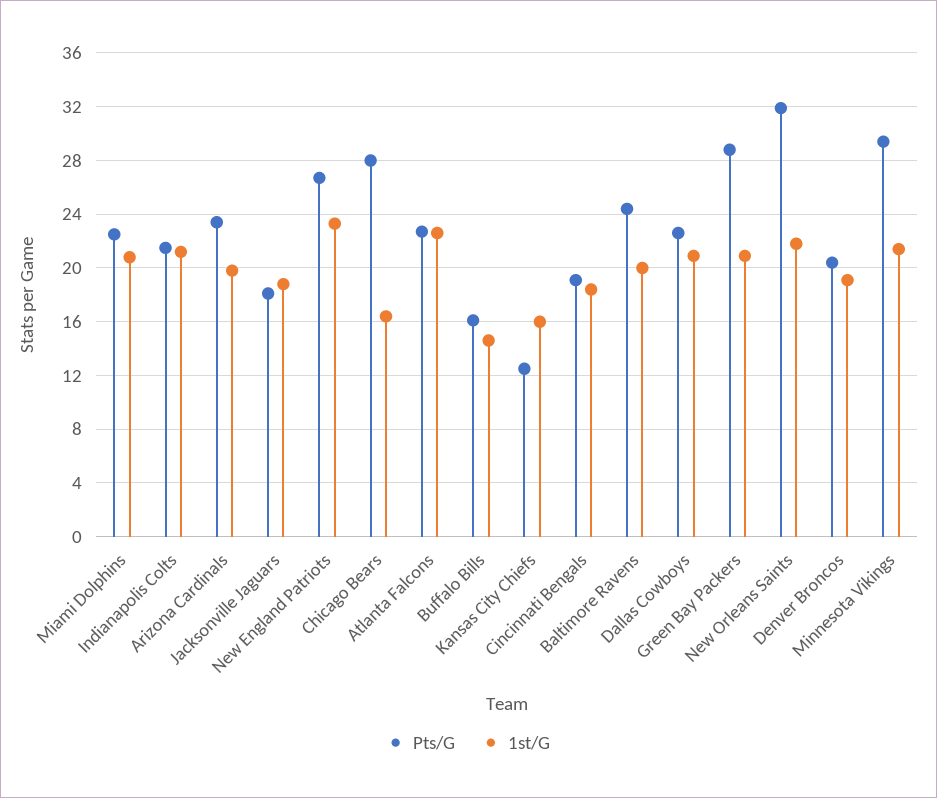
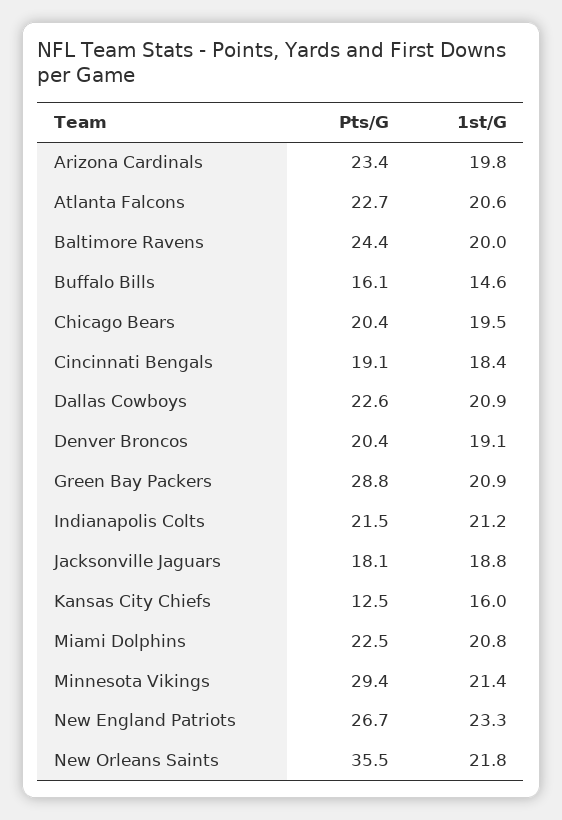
Pts/G, Chicago Bears: 28 -> 20.4
1st/G, Chicago Bears: 16.5 -> 19.5
1st/G, Atlanta Falcons: 22.5 -> 20.6
Pts/G, New Orleans Saints: 32 -> 35.5

